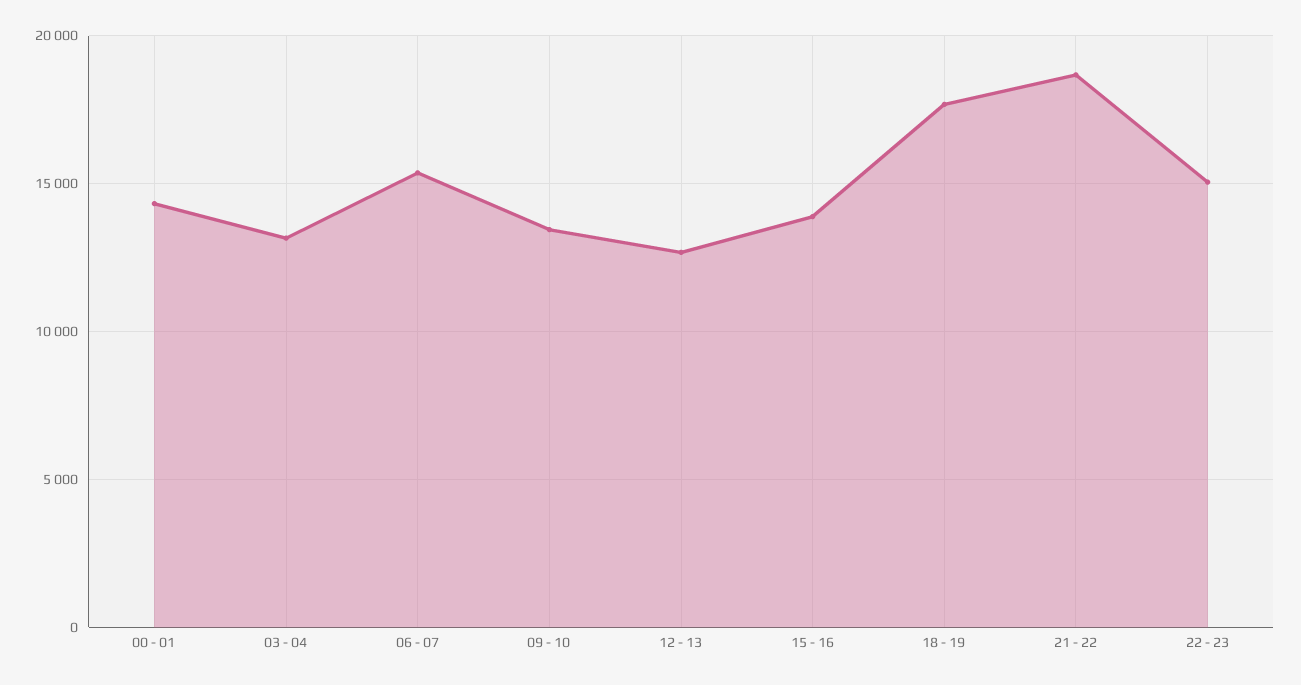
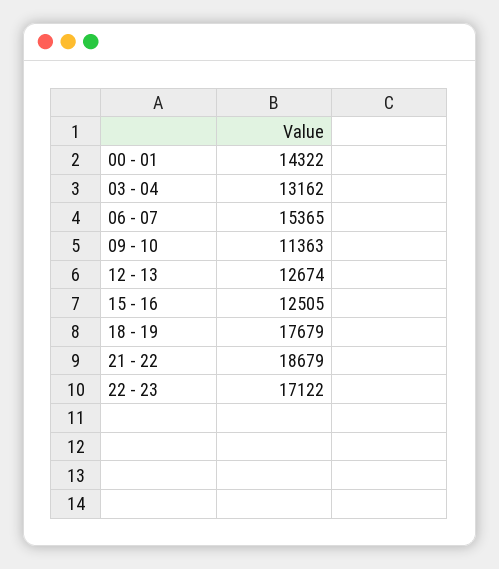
09 - 10: 13500 -> 11363
15 - 16: 14000 -> 12505
22 - 23: 15000 -> 17122

